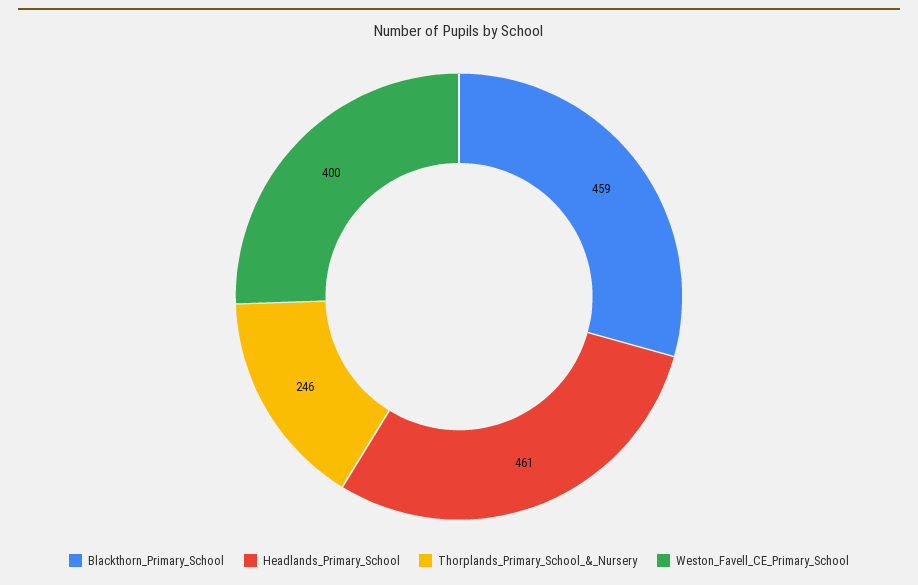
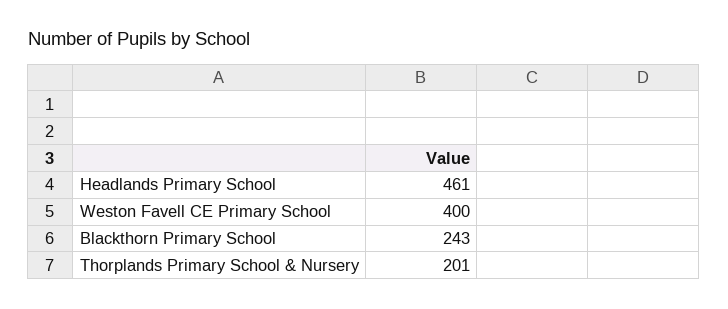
Blackthorn_Primary_School: 459 -> 243
Thorplands_Primary_School_&_Nursery: 246 -> 201

